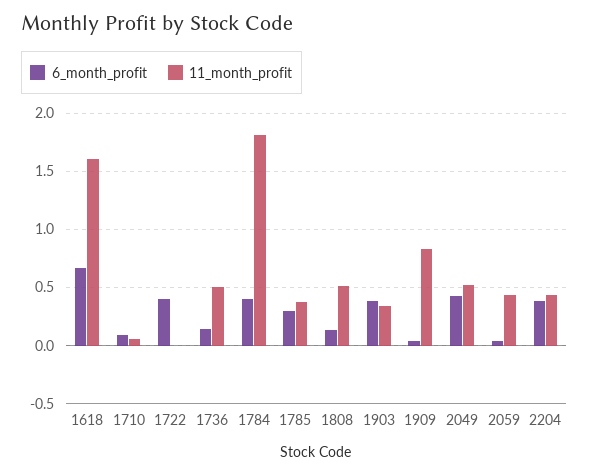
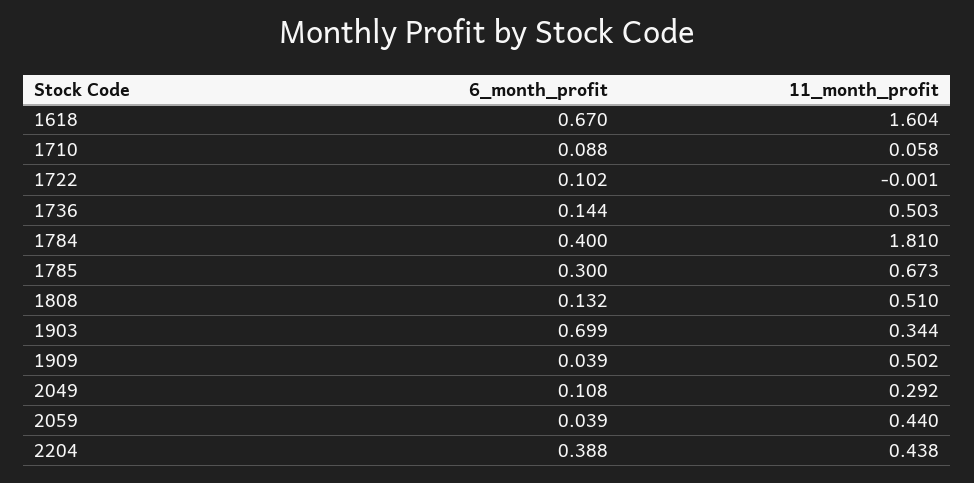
6_month_profit, 1722: 0.4 -> 0.102
11_month_profit, 1785: 0.4 -> 0.673
6_month_profit, 1903: 0.4 -> 0.699
11_month_profit, 1909: 0.8 -> 0.502
6_month_profit, 2049: 0.4 -> 0.108
11_month_profit, 2049: 0.5 -> 0.292

